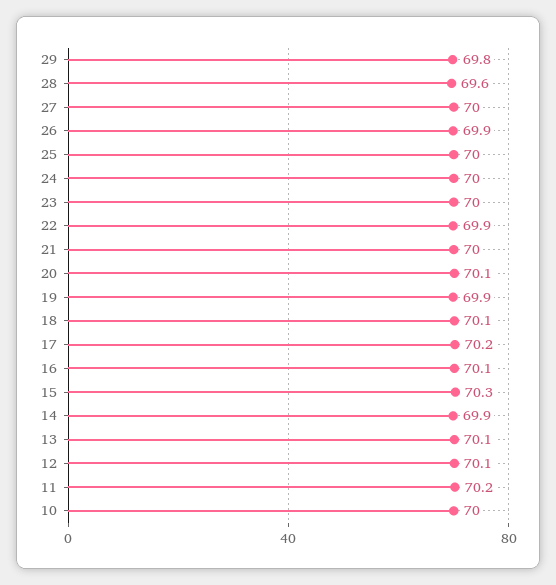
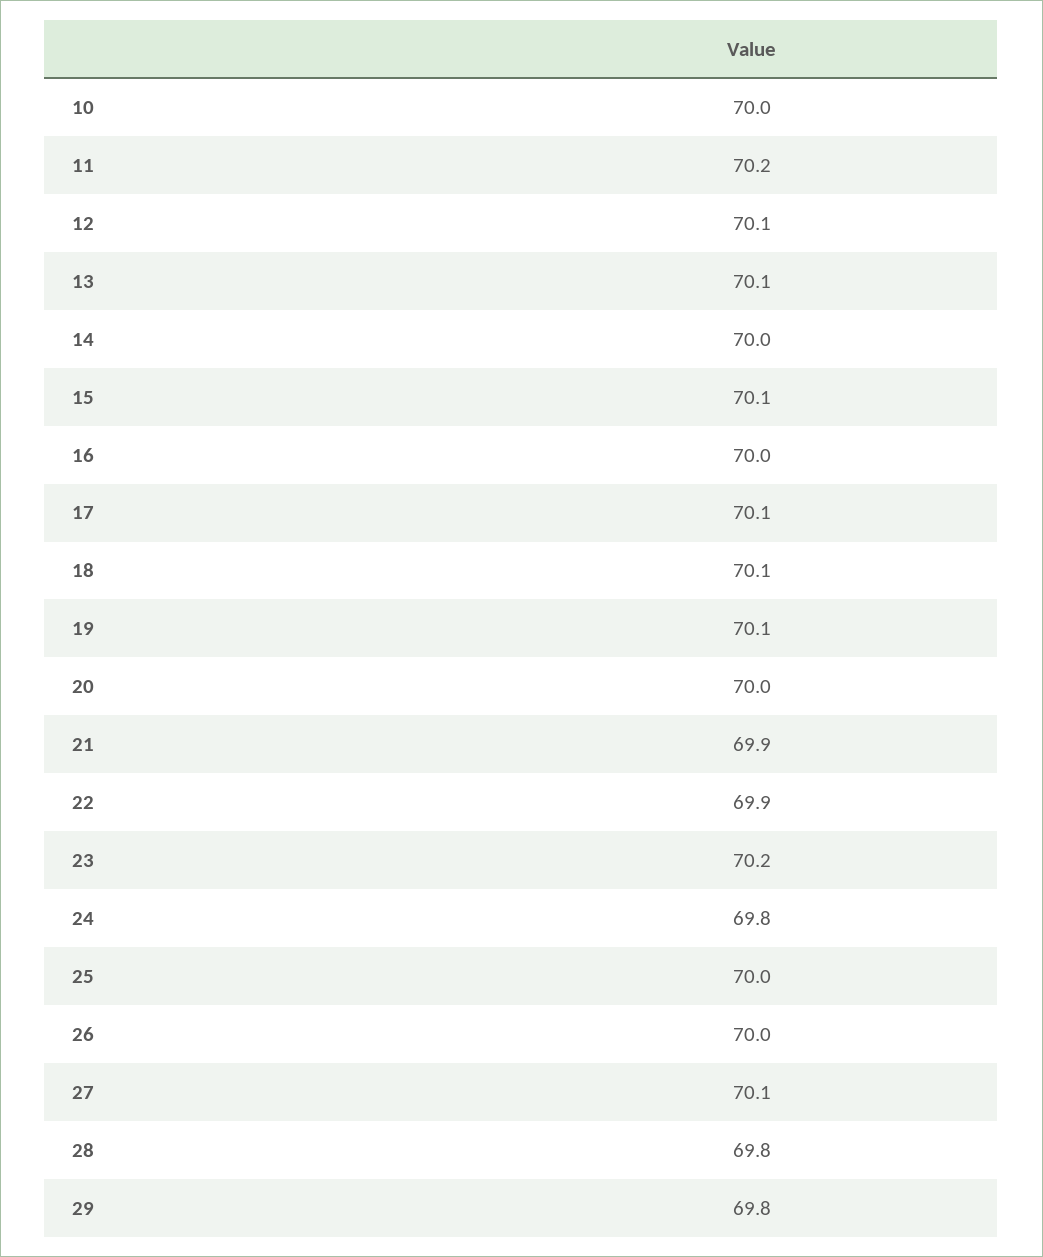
28: 69.6 -> 69.8
27: 70 -> 70.1
26: 69.9 -> 70
24: 70 -> 69.8
23: 70 -> 70.2
21: 70 -> 69.9
20: 70.1 -> 70
19: 69.9 -> 70.1
17: 70.2 -> 70.1
16: 70.1 -> 70
15: 70.3 -> 70.1
14: 69.9 -> 70

